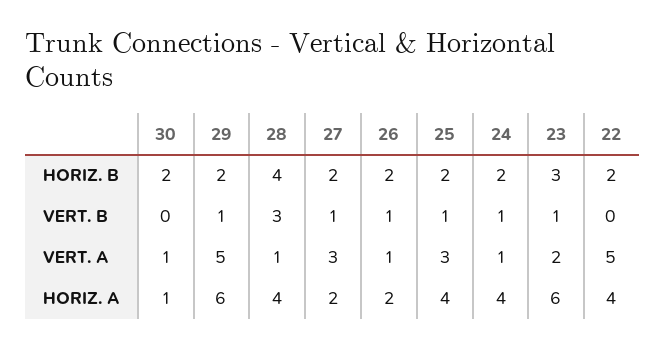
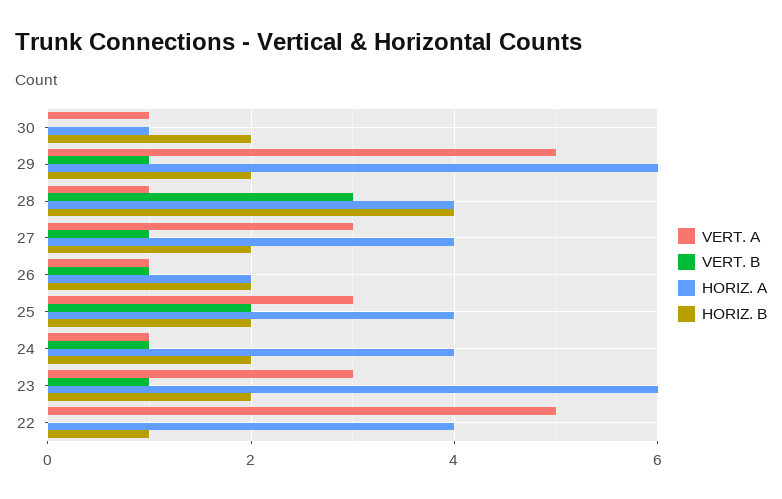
HORIZ. B, 23: 3 -> 2
HORIZ. B, 22: 2 -> 1
VERT. B, 25: 1 -> 2
VERT. A, 23: 2 -> 3
HORIZ. A, 27: 2 -> 4

